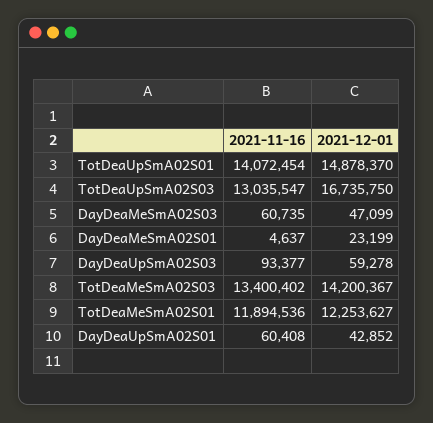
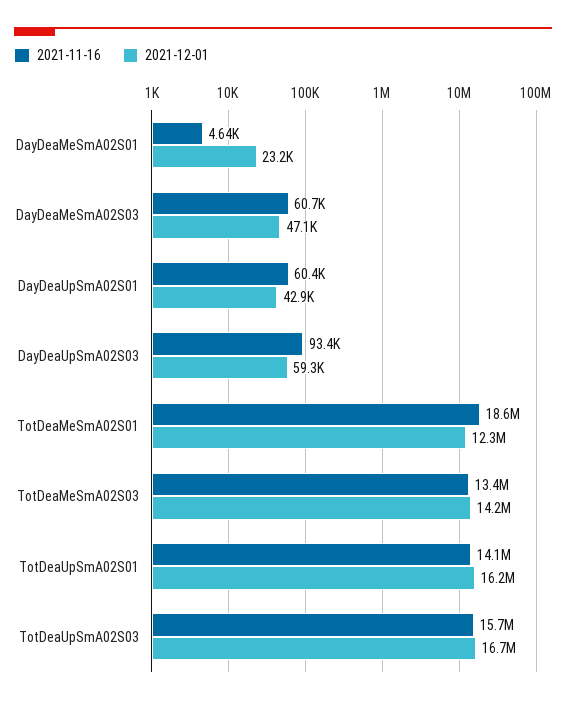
2021-12-01, TotDeaUpSmA02S01: 14878370 -> 16200000
2021-11-16, TotDeaUpSmA02S03: 13035547 -> 15700000
2021-11-16, TotDeaMeSmA02S01: 11894536 -> 18600000

